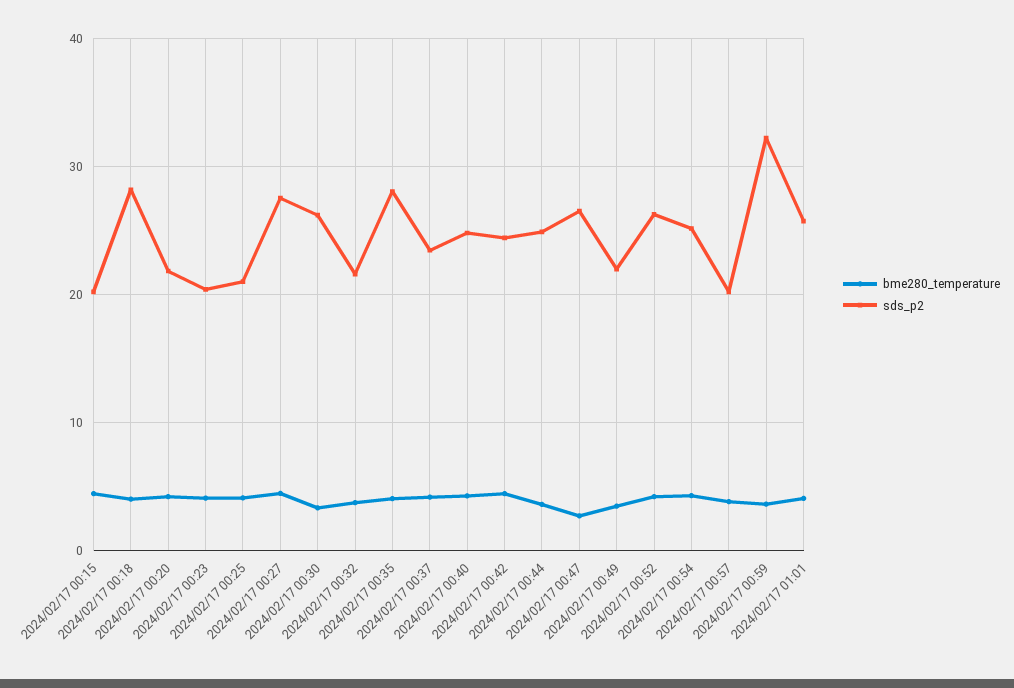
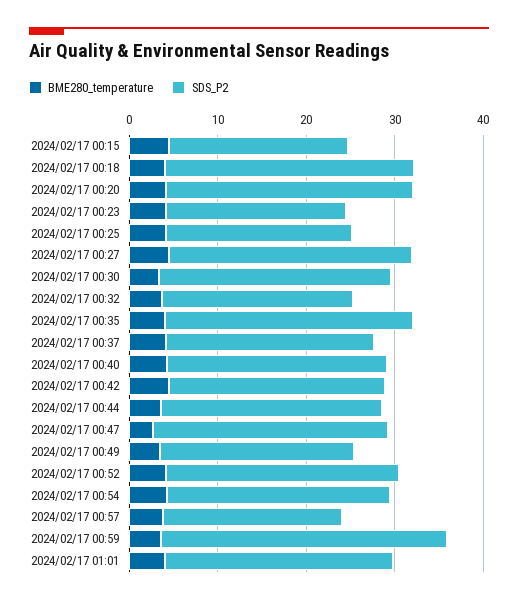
sds_p2, 2024/02/17 00:20: 22 -> 28

